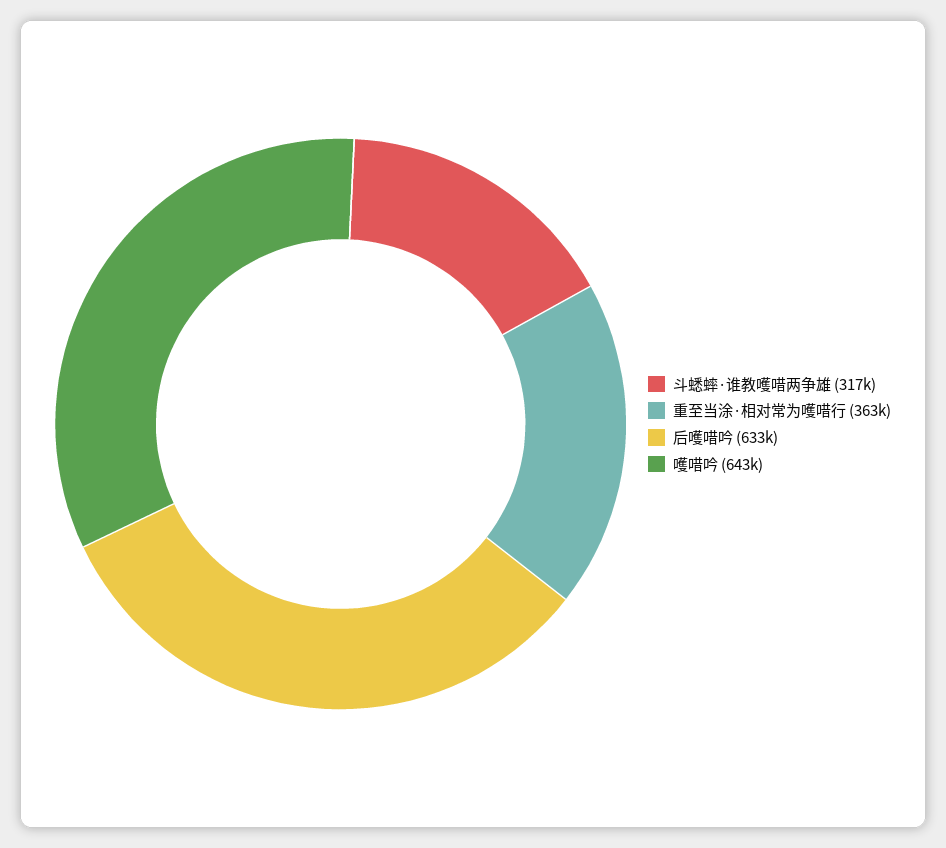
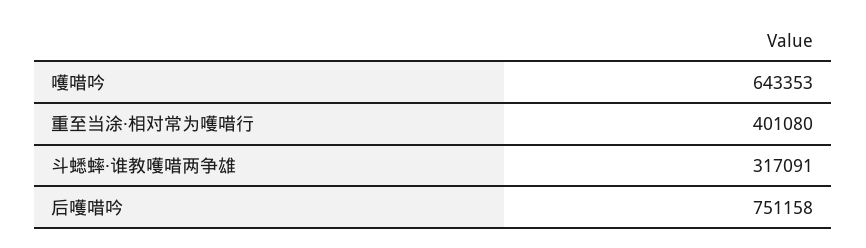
重至当涂·相对常为嚄唶行: 363000 -> 401080
后嚄唶吟: 633000 -> 751158

